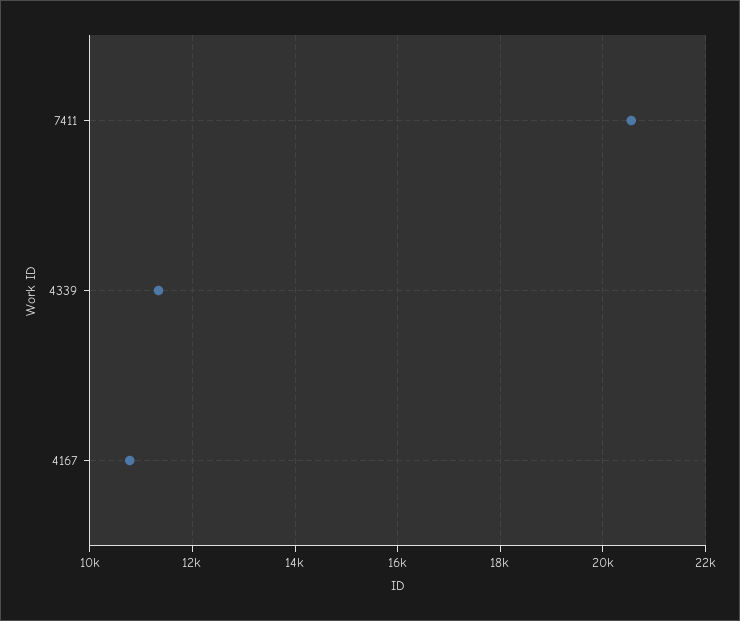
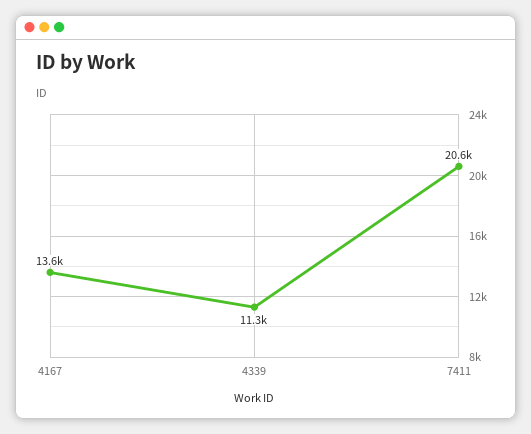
4167: 10800 -> 13600

